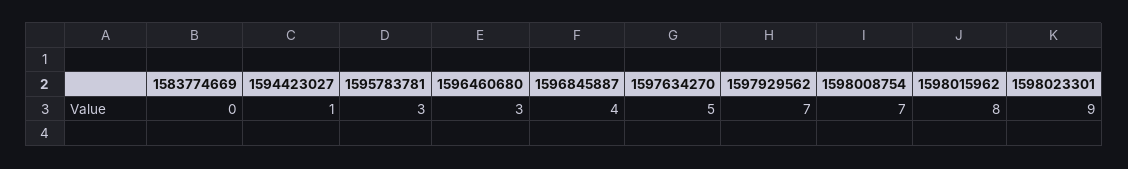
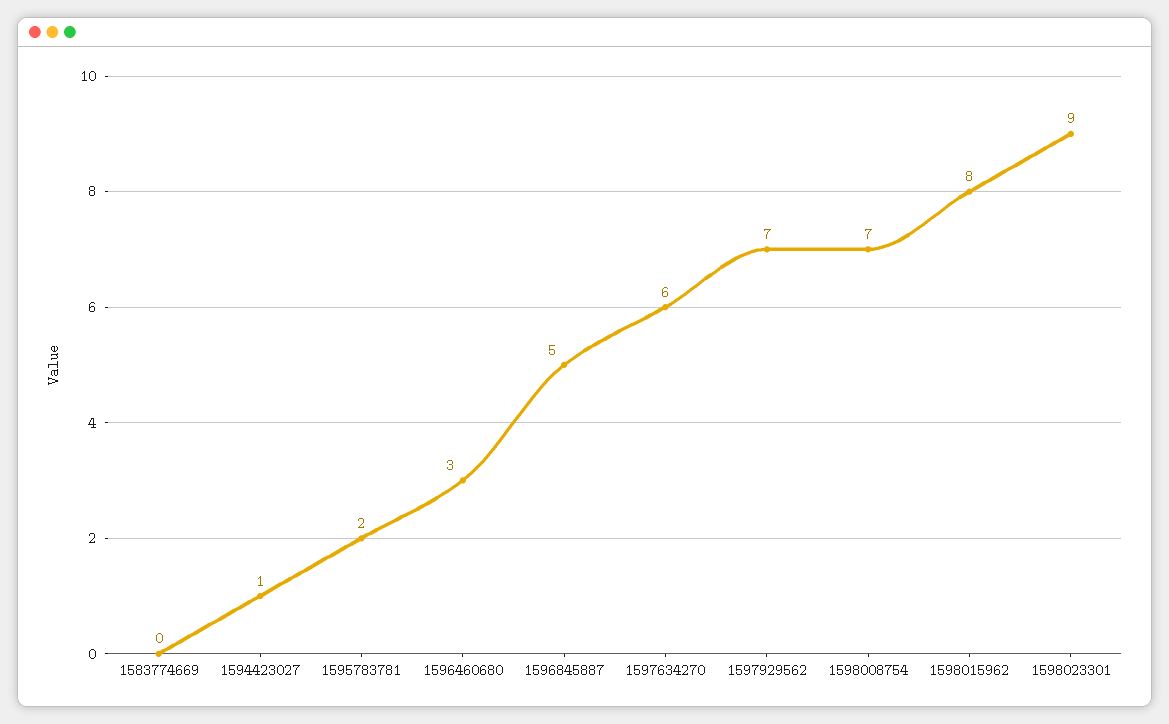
1595783781: 3 -> 2
1596845887: 4 -> 5
1597634270: 5 -> 6

